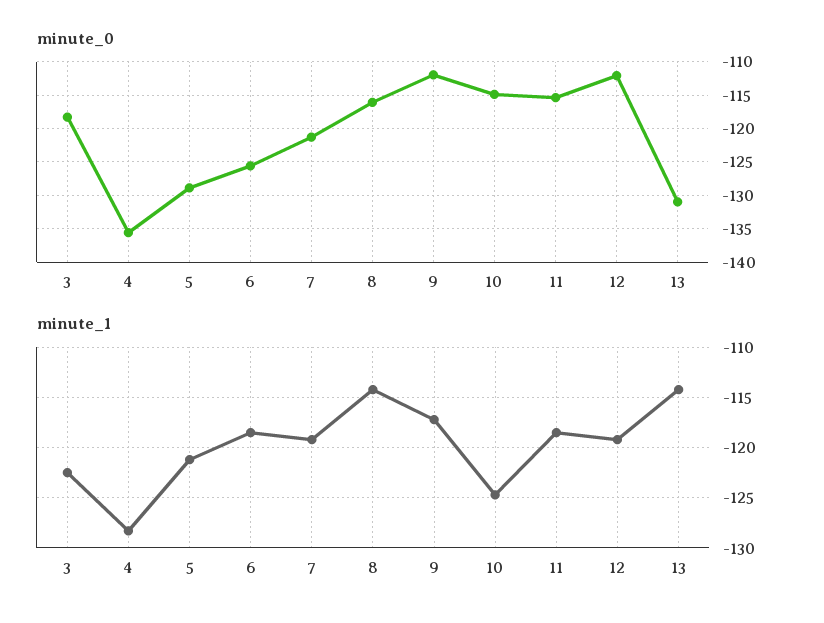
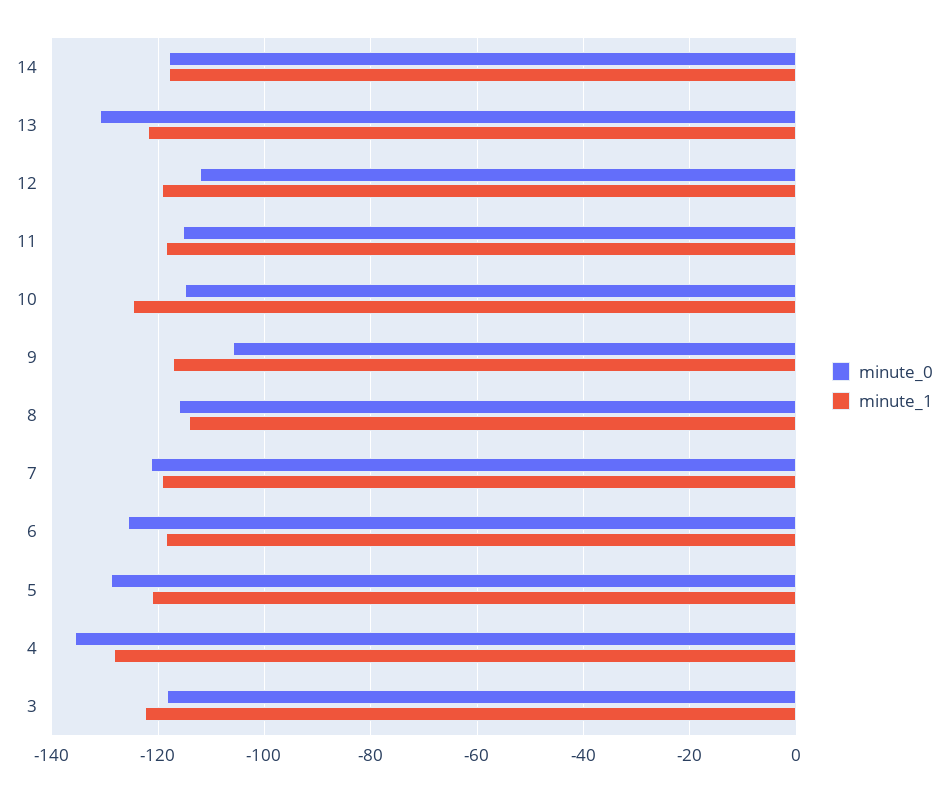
minute_0, 9: -112 -> -106
minute_1, 13: -114 -> -122
minute_0, 14: none -> -118
minute_1, 14: none -> -118

